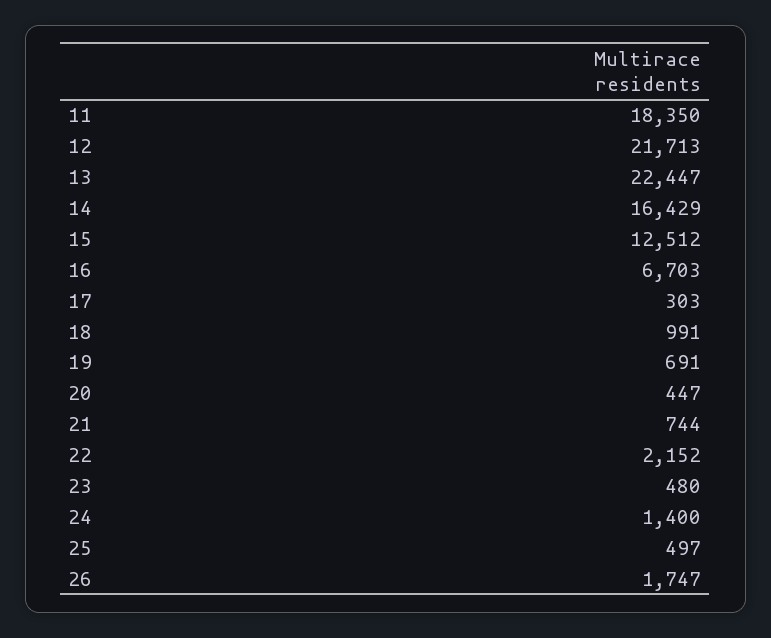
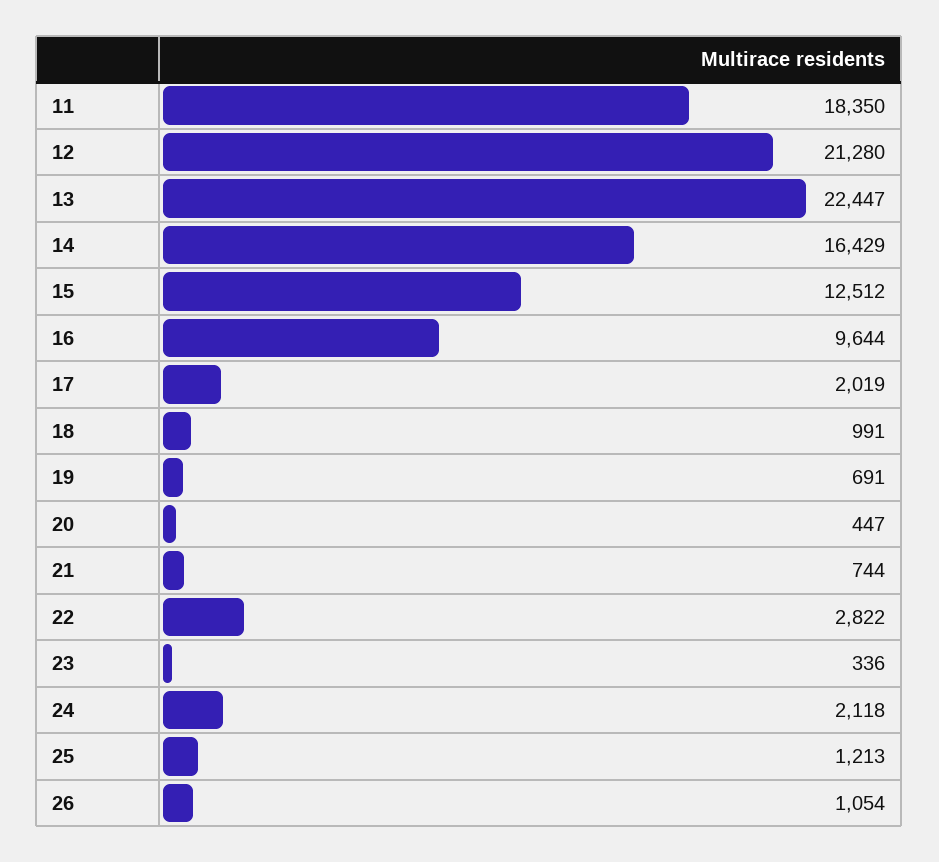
12: 21713 -> 21280
16: 6703 -> 9644
17: 303 -> 2019
22: 2152 -> 2822
23: 480 -> 336
24: 1400 -> 2118
25: 497 -> 1213
26: 1747 -> 1054

